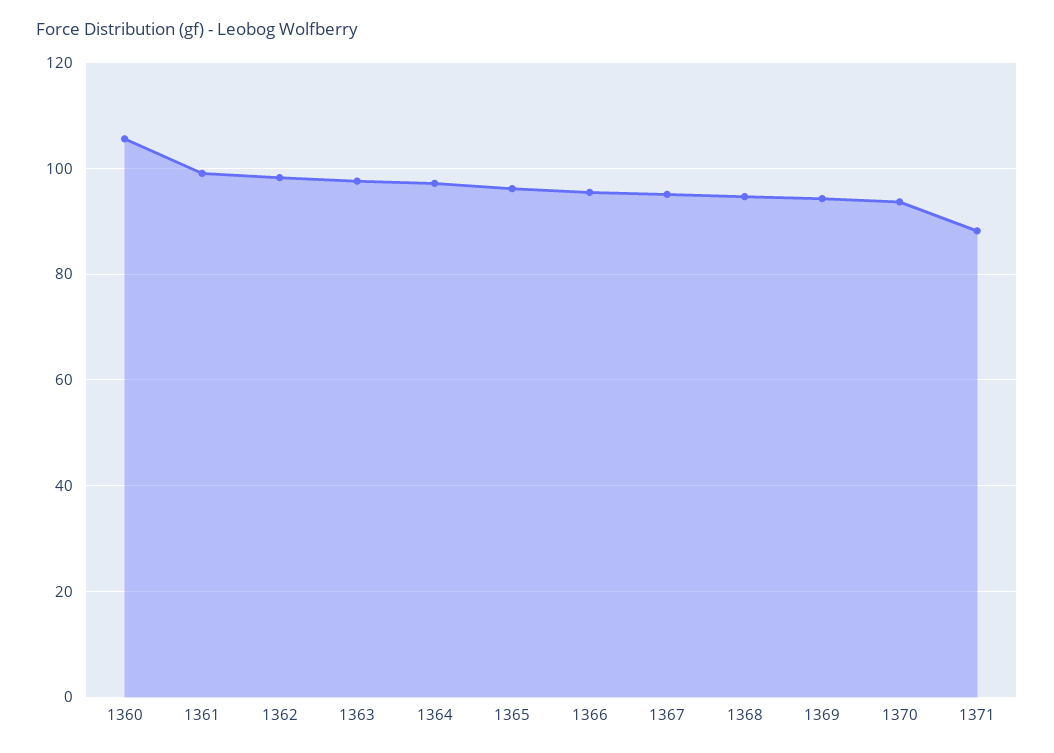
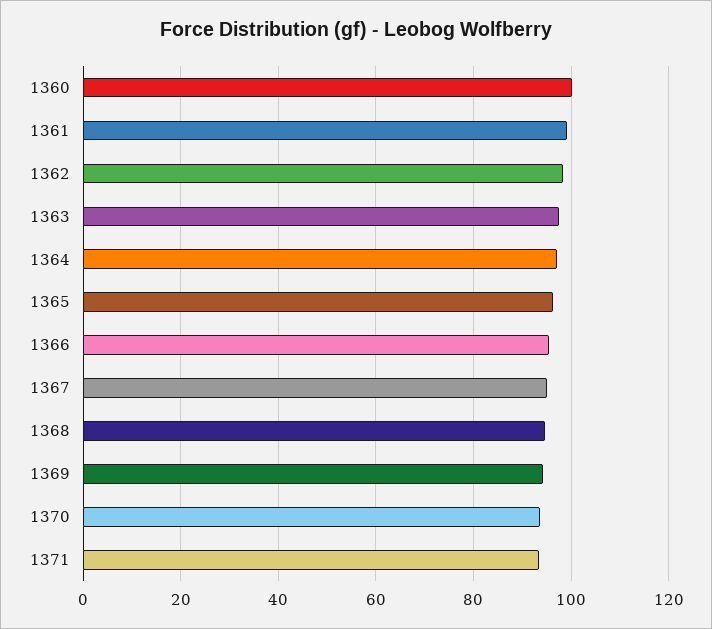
1360: 106 -> 100
1371: 88 -> 94

